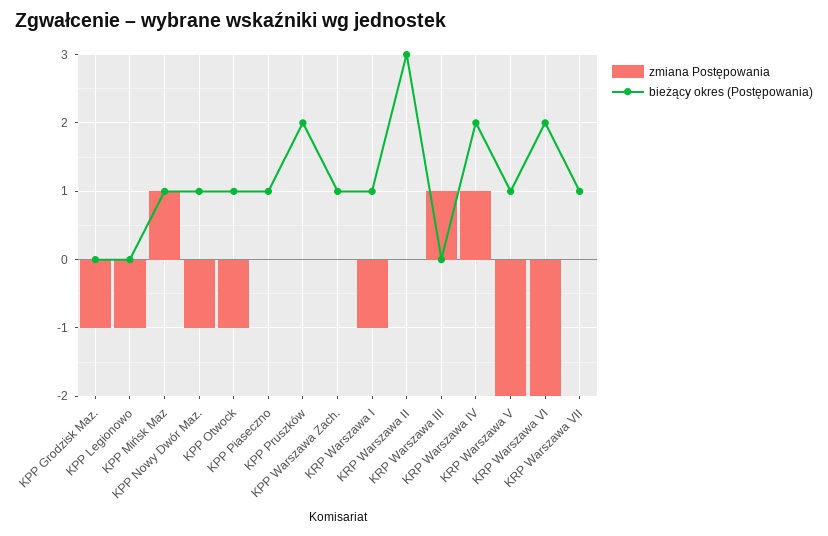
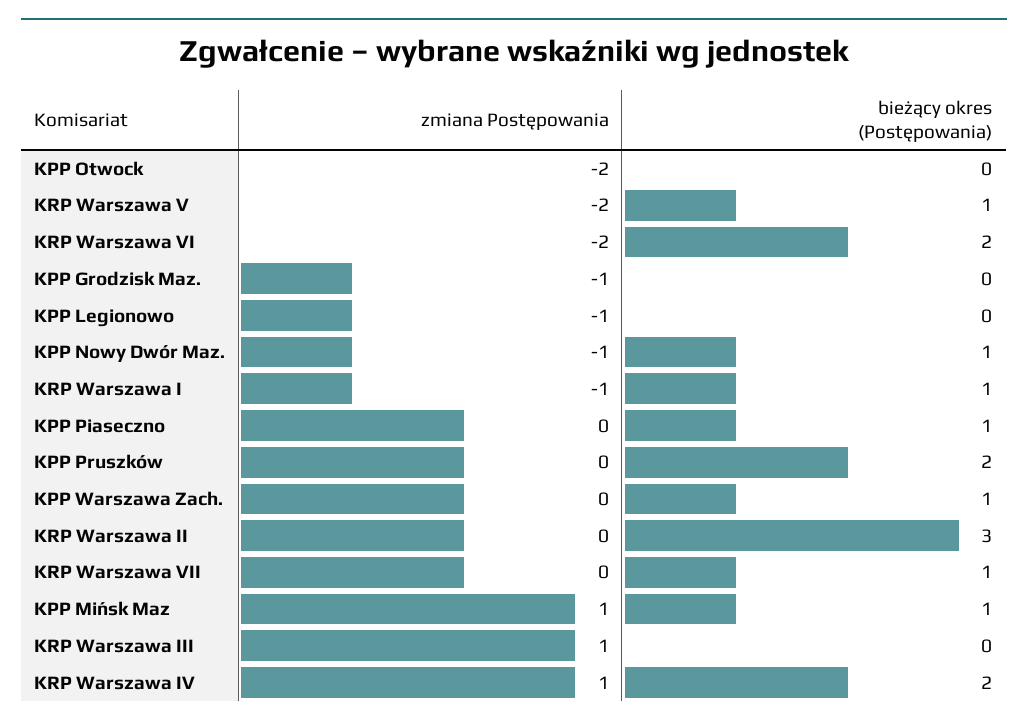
zmiana Postępowania, KPP Otwock: -1 -> -2
bieżący okres (Postępowania), KPP Otwock: 1 -> 0

